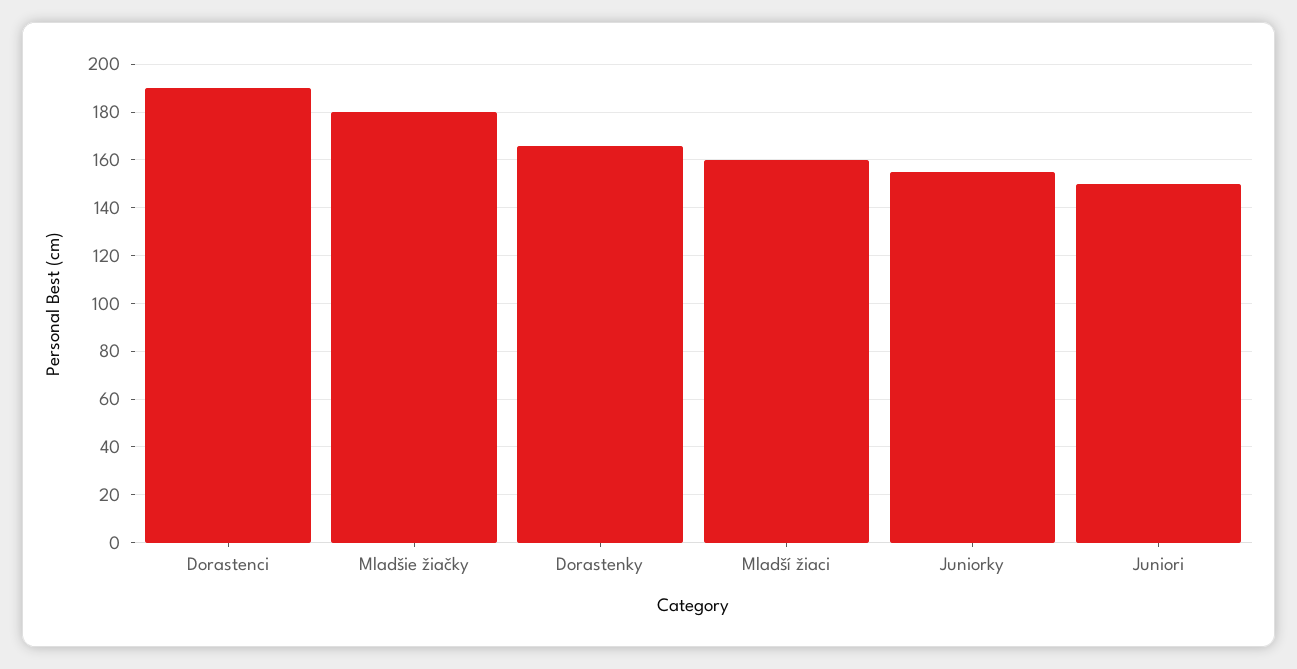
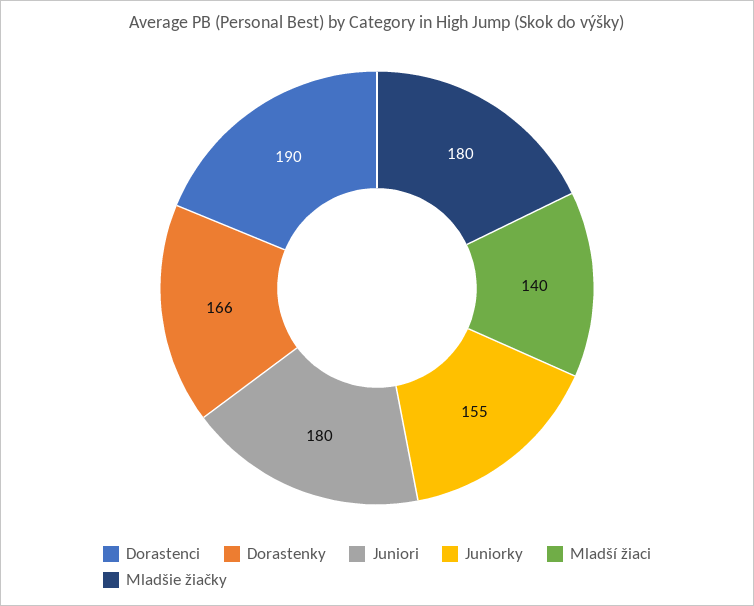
Mladší žiaci: 160 -> 140
Juniori: 150 -> 180

